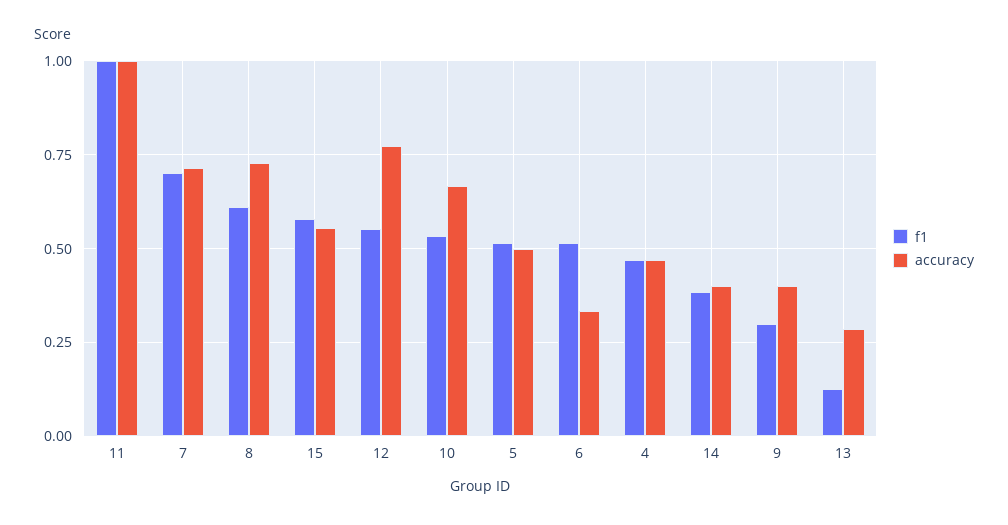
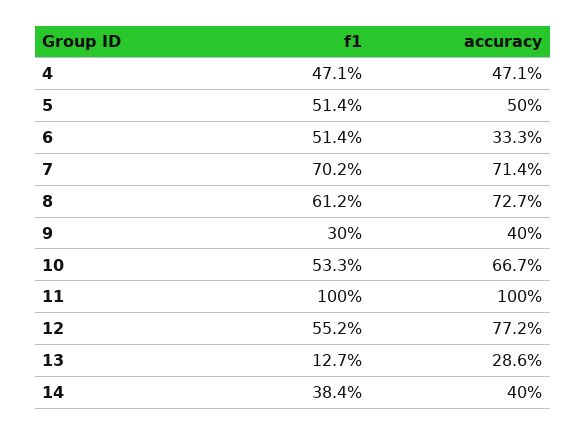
f1, 15: 0.575 -> none
accuracy, 15: 0.55 -> none

